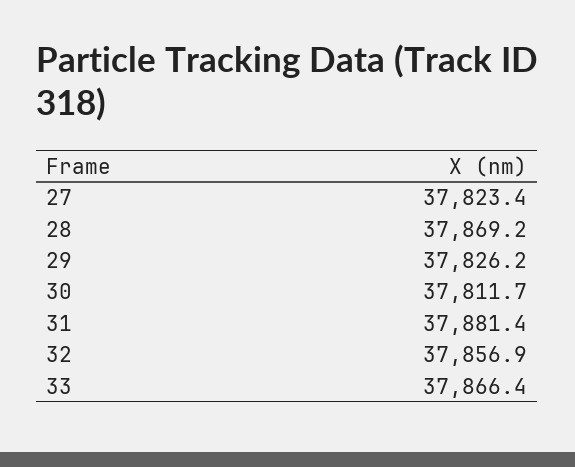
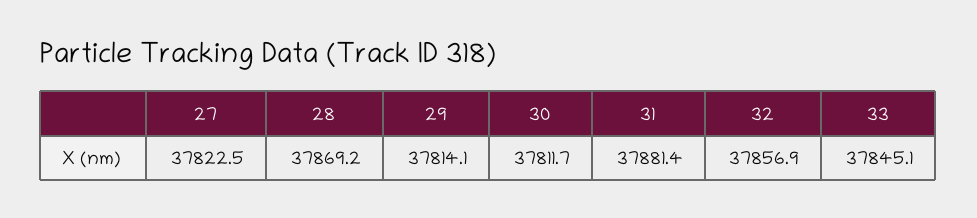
27: 37823.4 -> 37822.5
29: 37826.2 -> 37814.1
33: 37866.4 -> 37845.1

